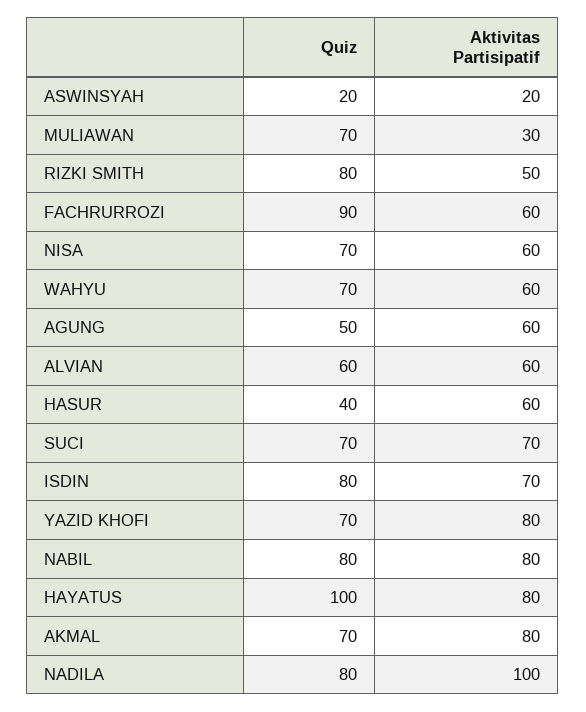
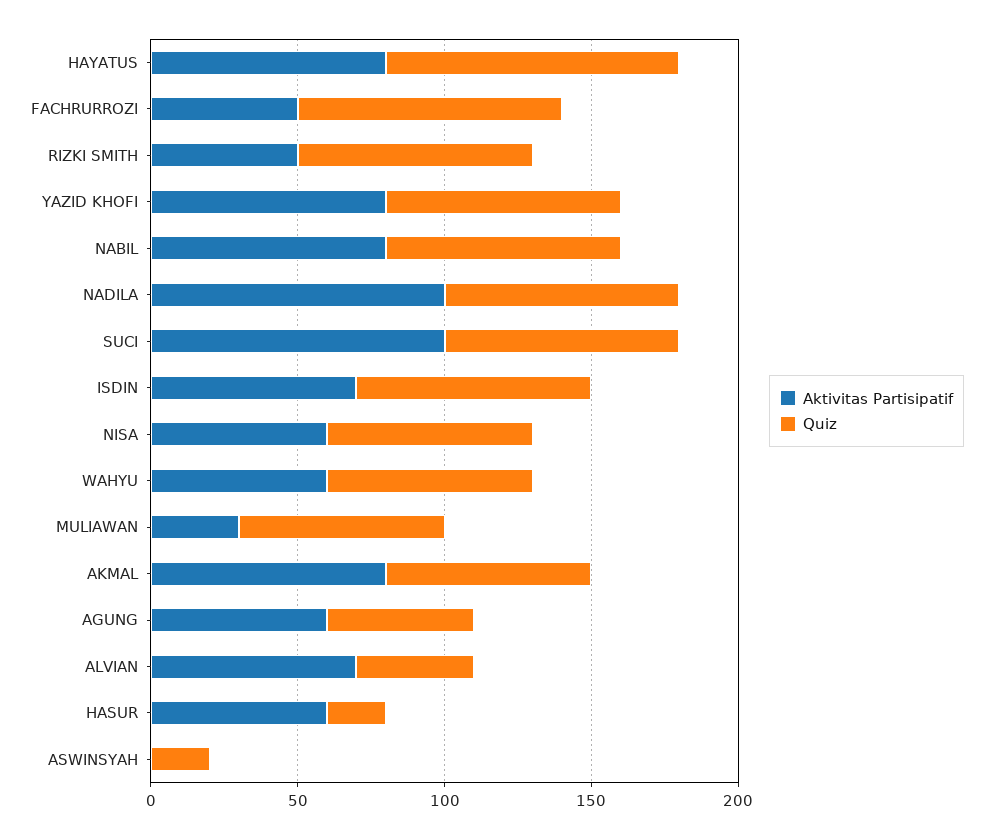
Aktivitas Partisipatif, ASWINSYAH: 20 -> 0
Aktivitas Partisipatif, FACHRURROZI: 60 -> 50
Quiz, ALVIAN: 60 -> 40
Aktivitas Partisipatif, ALVIAN: 60 -> 70
Quiz, HASUR: 40 -> 20
Quiz, SUCI: 70 -> 80
Aktivitas Partisipatif, SUCI: 70 -> 100
Quiz, YAZID KHOFI: 70 -> 80

